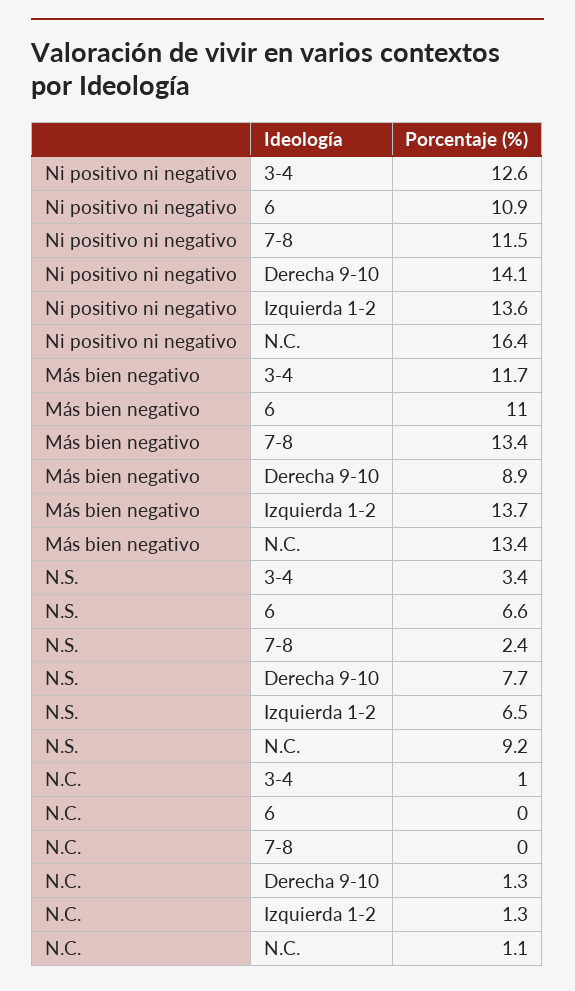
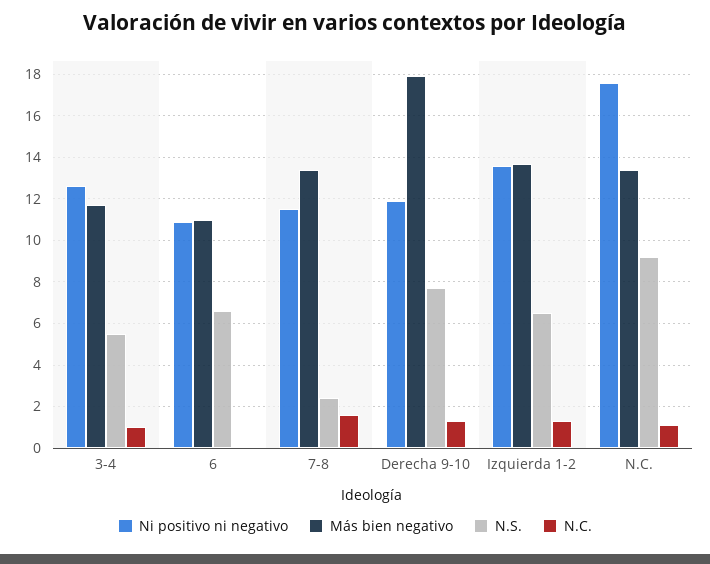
Ni positivo ni negativo, Derecha 9-10: 14.1 -> 12
Ni positivo ni negativo, N.C.: 16.4 -> 17.5
Más bien negativo, Derecha 9-10: 8.9 -> 18
N.S., 3-4: 3.4 -> 5.5
N.C., 7-8: 0 -> 1.5

